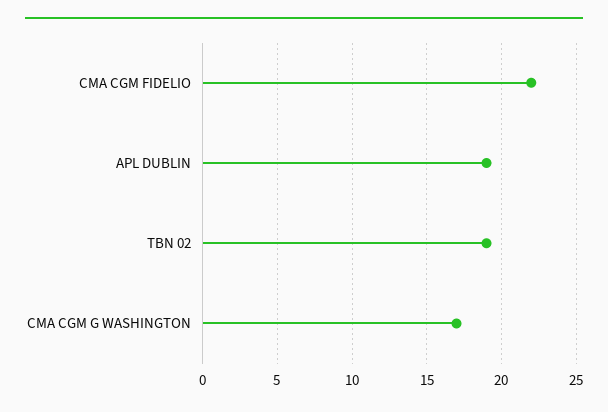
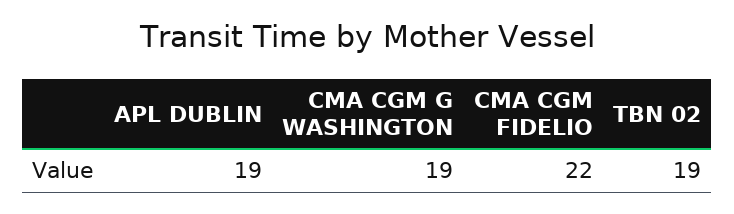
CMA CGM G WASHINGTON: 17 -> 19

